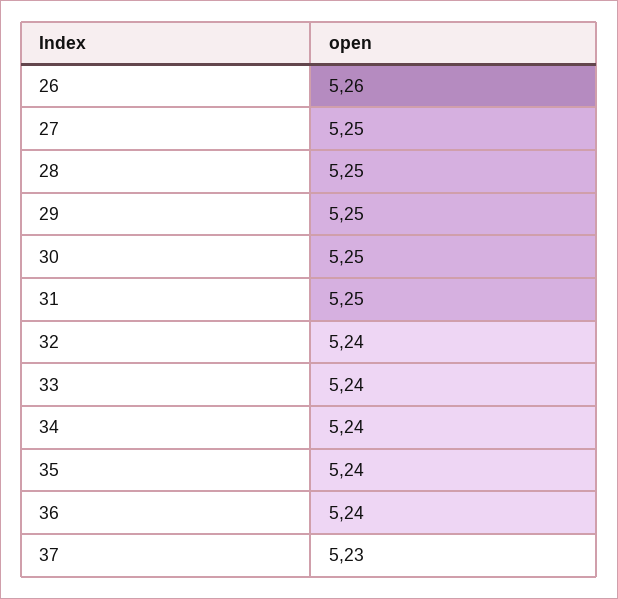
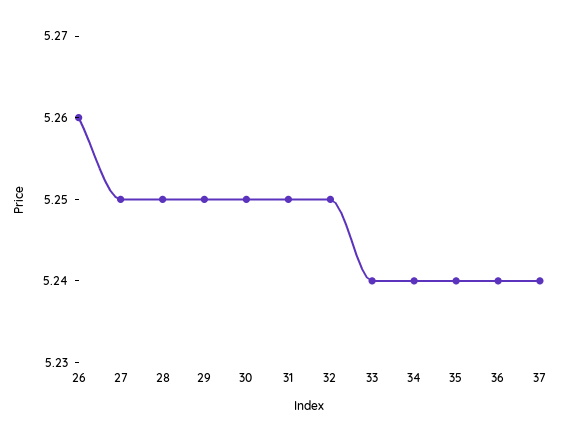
32: 5.24 -> 5.25
37: 5.23 -> 5.24

